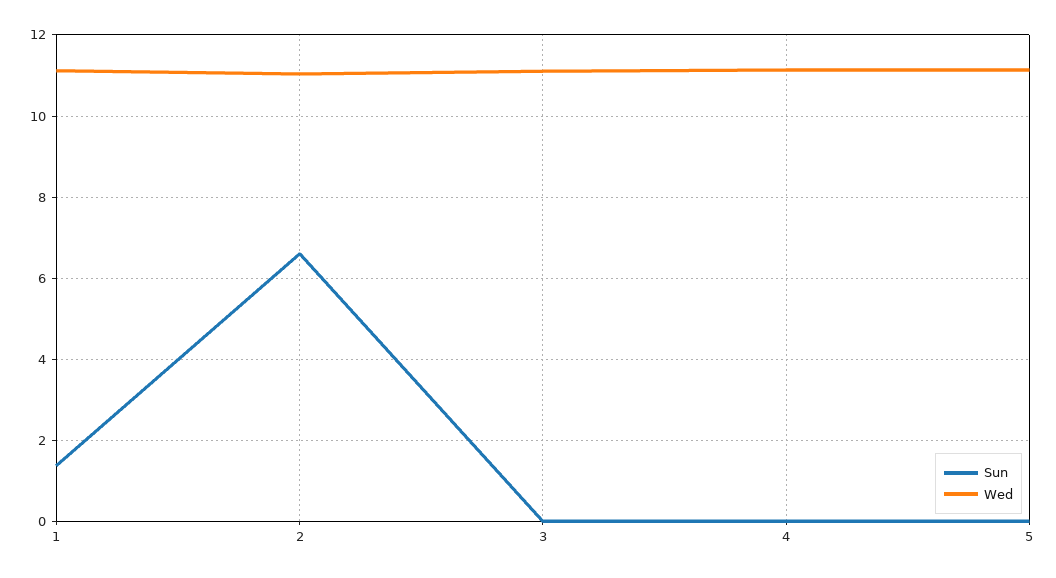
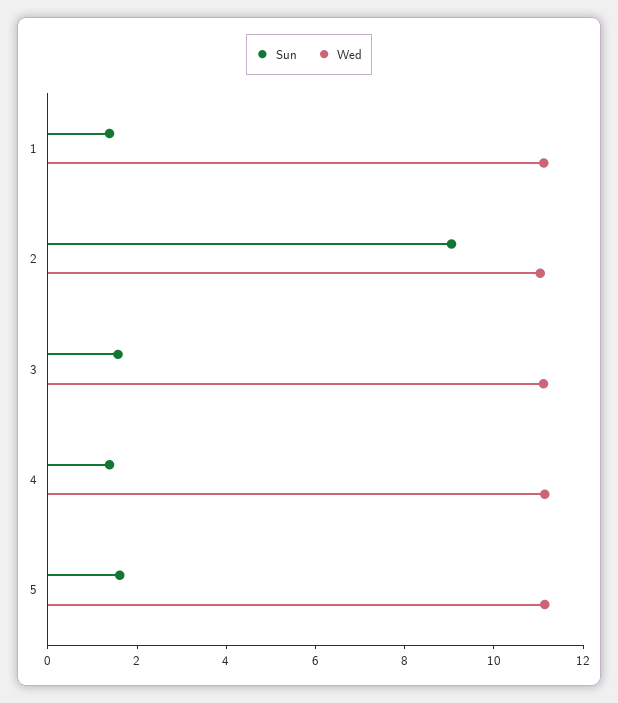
Sun, 2: 6.6 -> 9
Sun, 3: 0 -> 1.5
Sun, 4: 0 -> 1.5
Sun, 5: 0 -> 1.5

